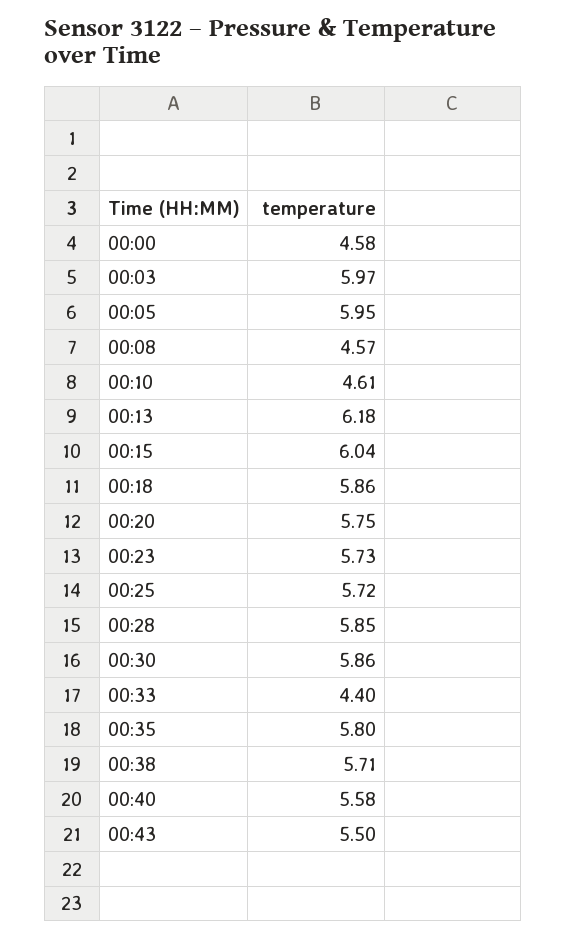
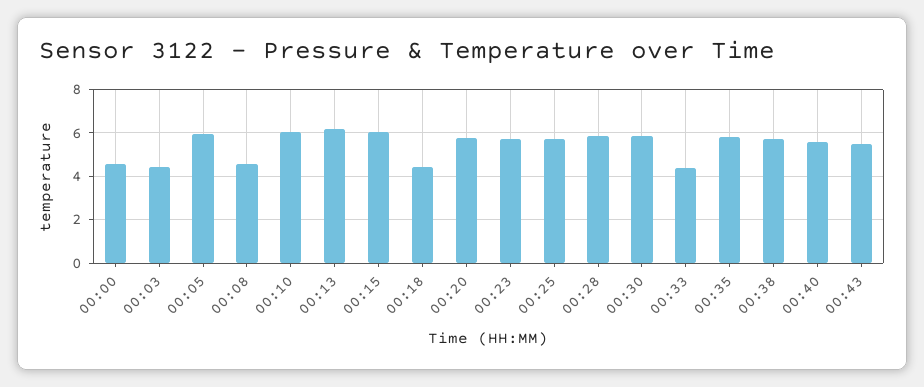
00:03: 5.97 -> 4.5
00:10: 4.61 -> 6
00:18: 5.86 -> 4.5

